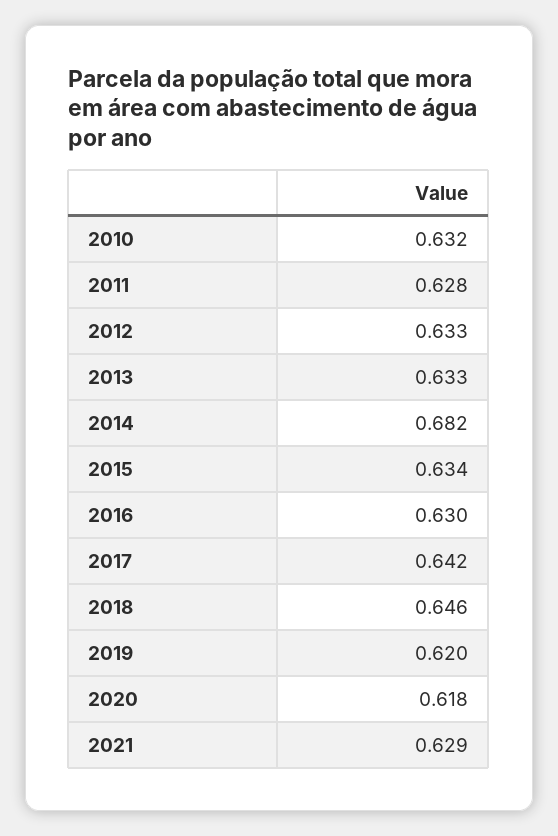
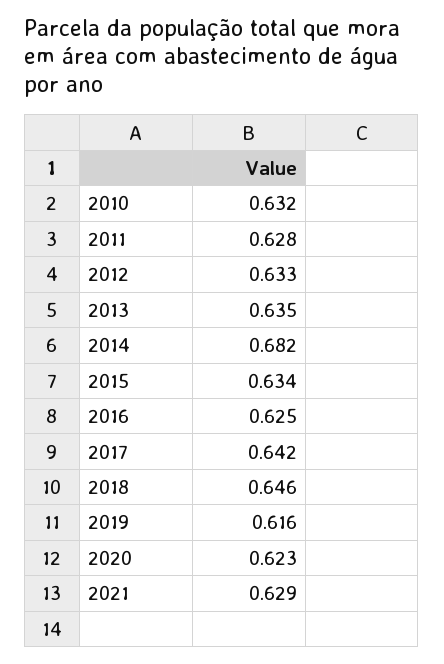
2013: 0.633 -> 0.635
2016: 0.63 -> 0.625
2019: 0.62 -> 0.616
2020: 0.618 -> 0.623

